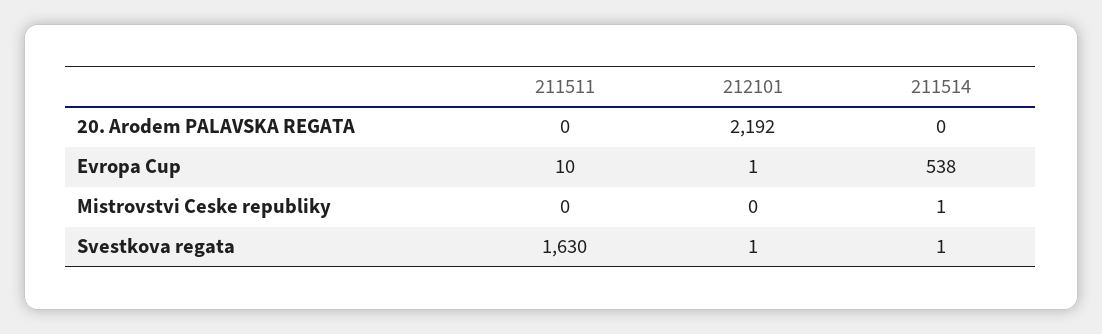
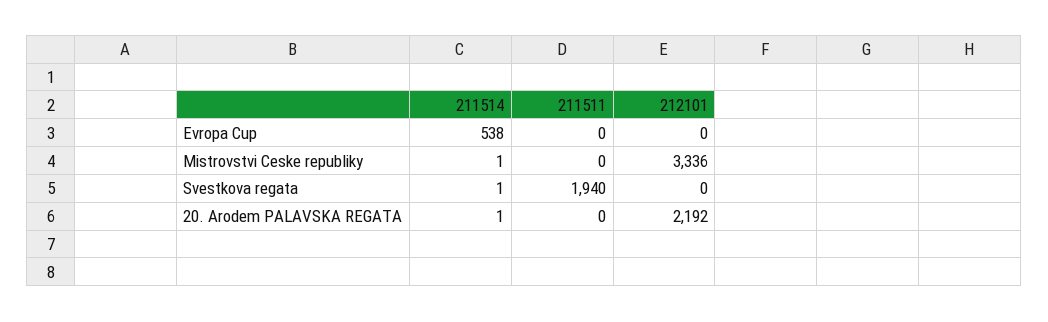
211514, 20. Arodem PALAVSKA REGATA: 0 -> 1
211511, Evropa Cup: 10 -> 0
212101, Evropa Cup: 1 -> 0
212101, Mistrovstvi Ceske republiky: 0 -> 3336
211511, Svestkova regata: 1630 -> 1940
212101, Svestkova regata: 1 -> 0

